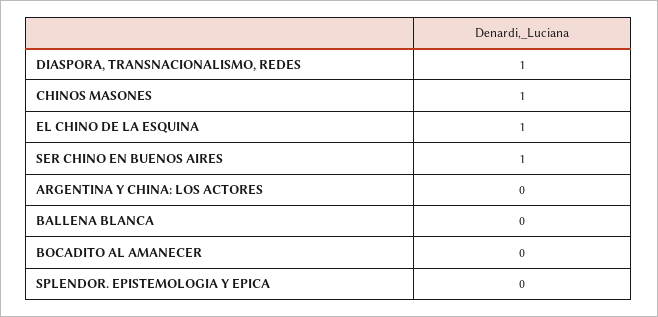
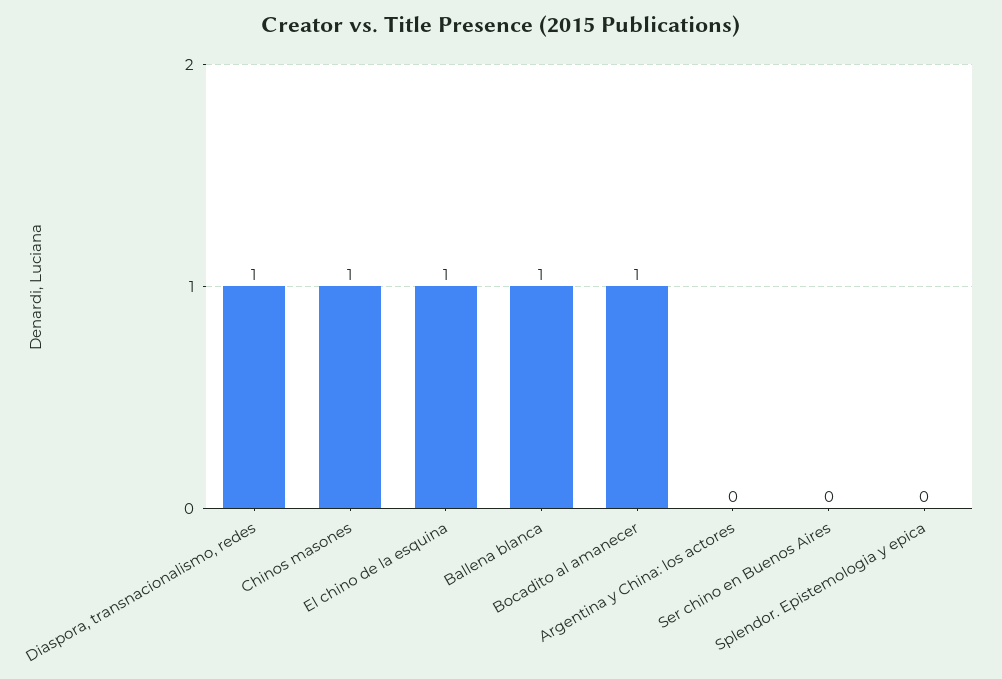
SER CHINO EN BUENOS AIRES: 1 -> 0
BALLENA BLANCA: 0 -> 1
BOCADITO AL AMANECER: 0 -> 1

